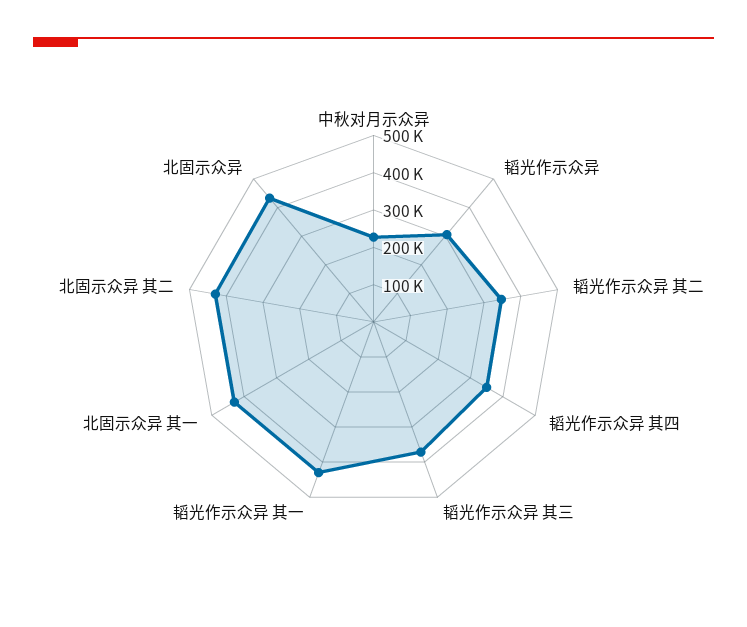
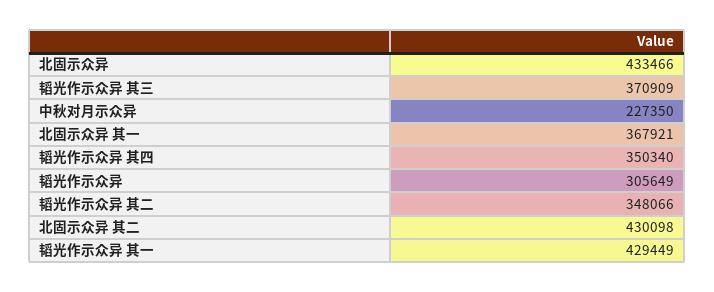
北固示众异 其一: 425000 -> 367921

